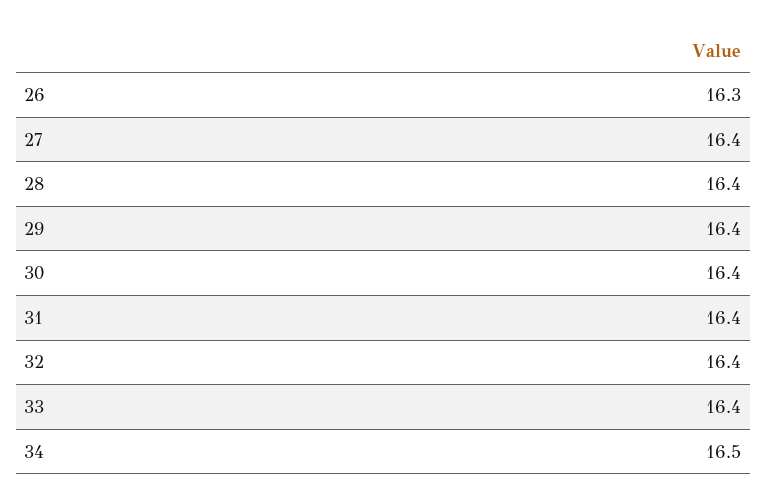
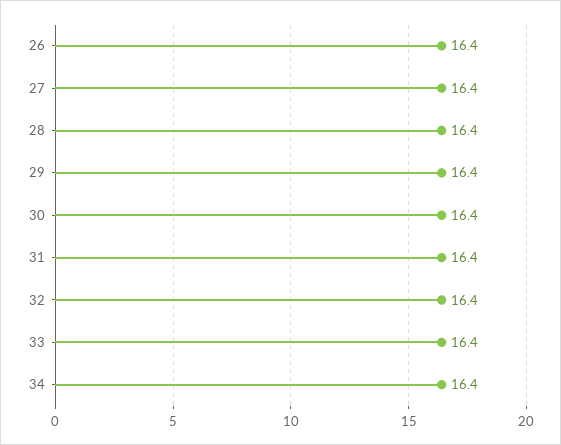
26: 16.3 -> 16.4
34: 16.5 -> 16.4

